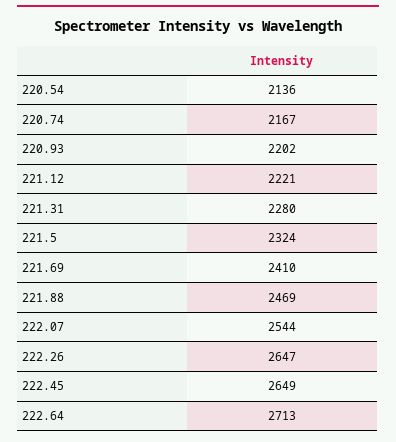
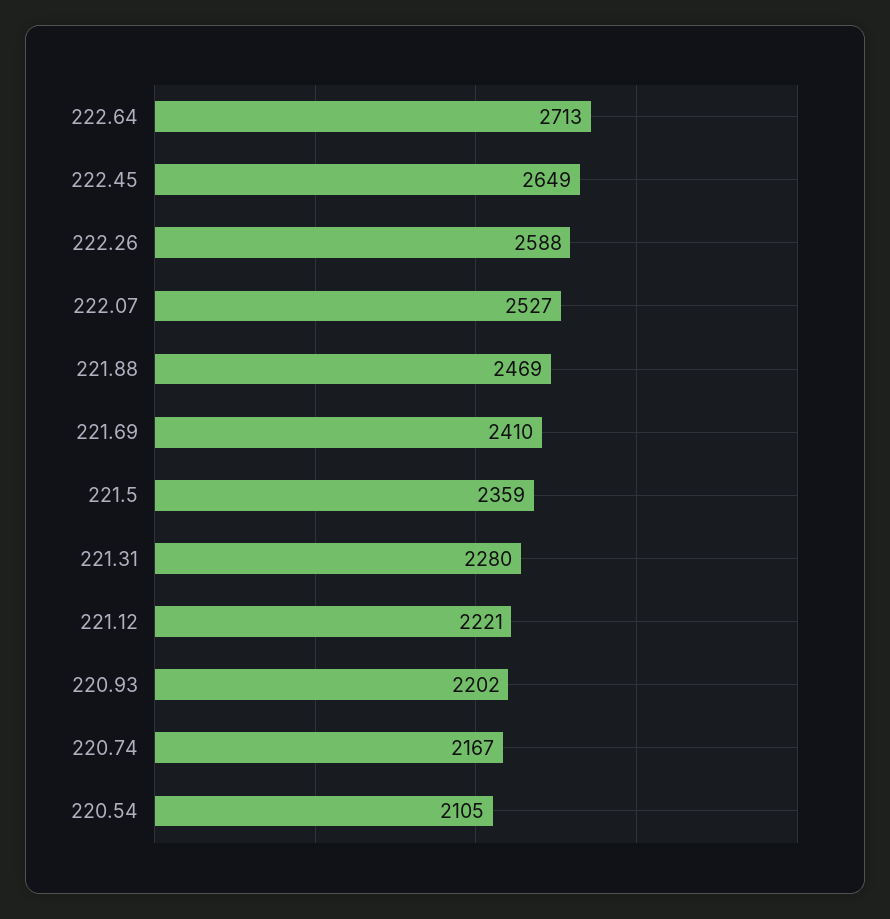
220.54: 2136 -> 2105
221.5: 2324 -> 2359
222.07: 2544 -> 2527
222.26: 2647 -> 2588

